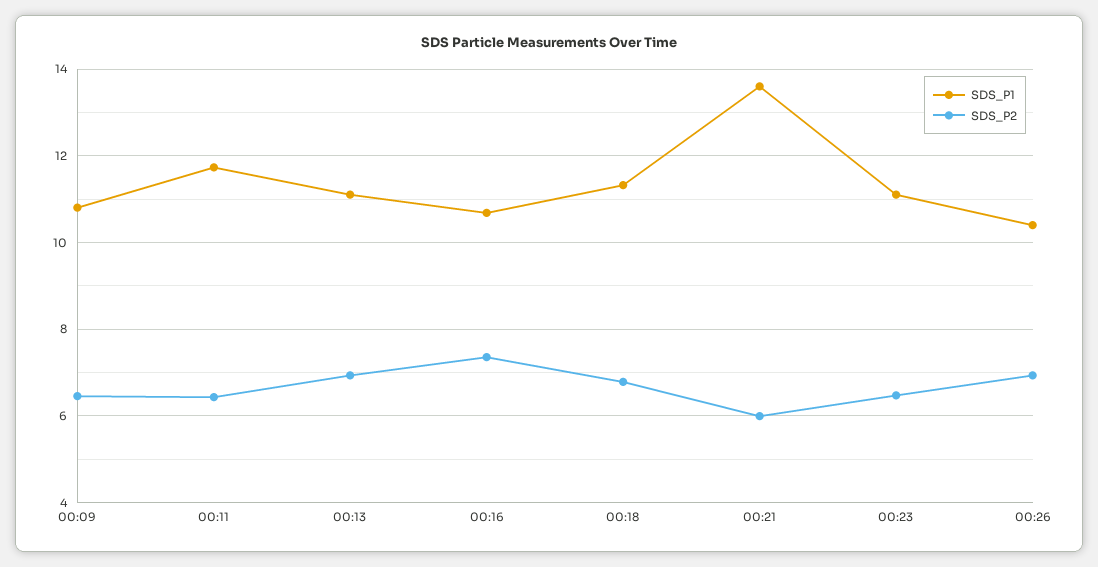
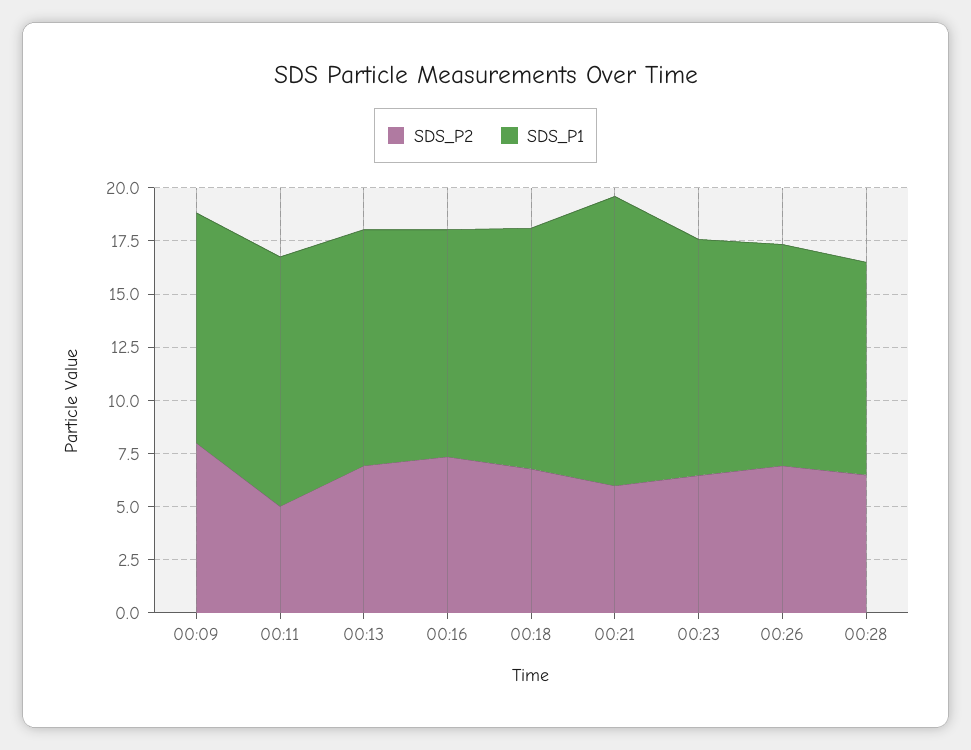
SDS_P2, 00:09: 6.4 -> 8
SDS_P2, 00:11: 6.4 -> 5
SDS_P2, 00:28: none -> 6.5
SDS_P1, 00:28: none -> 10

